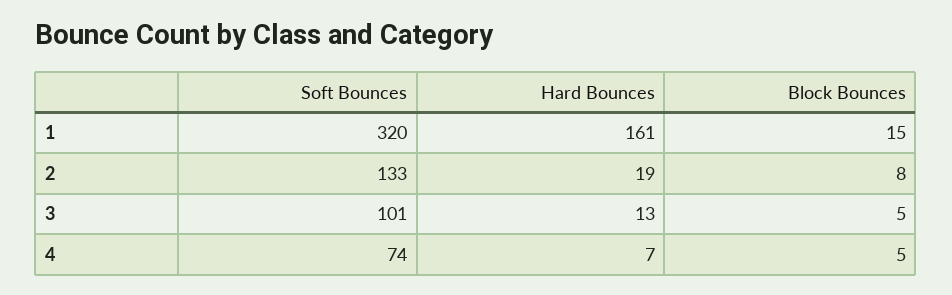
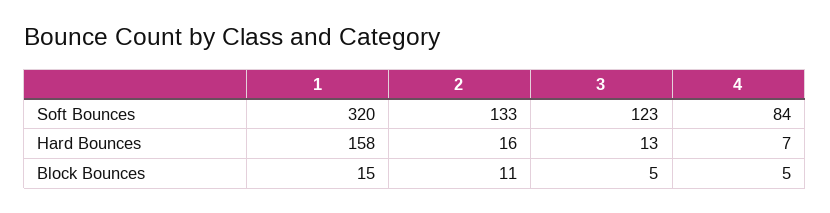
Hard Bounces, 1: 161 -> 158
Hard Bounces, 2: 19 -> 16
Block Bounces, 2: 8 -> 11
Soft Bounces, 3: 101 -> 123
Soft Bounces, 4: 74 -> 84

